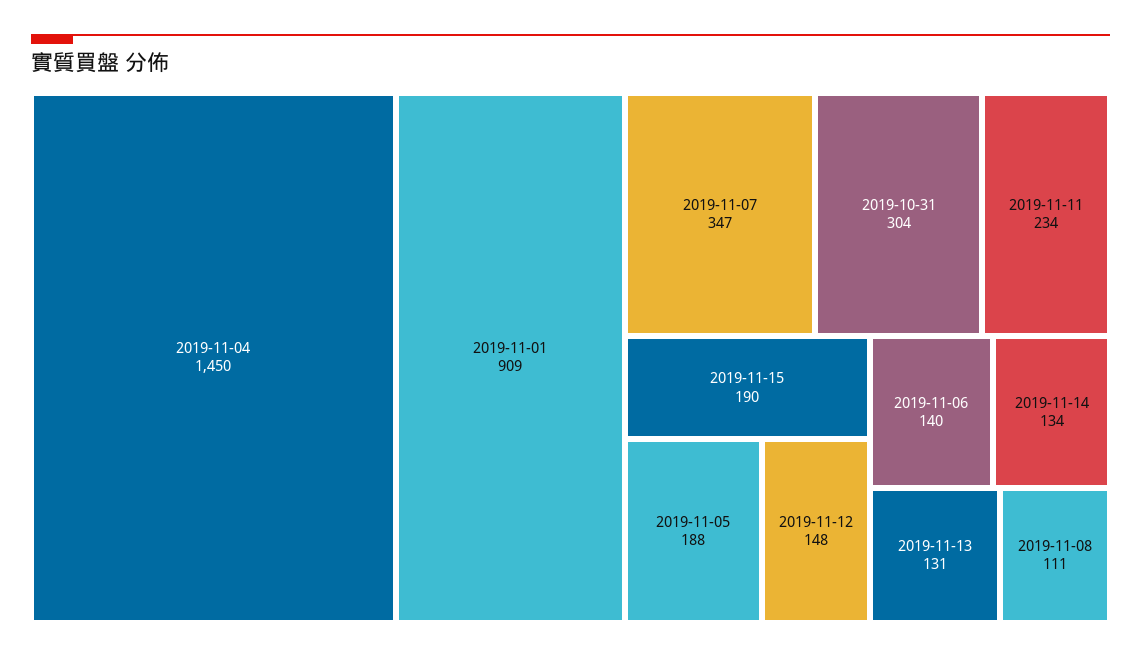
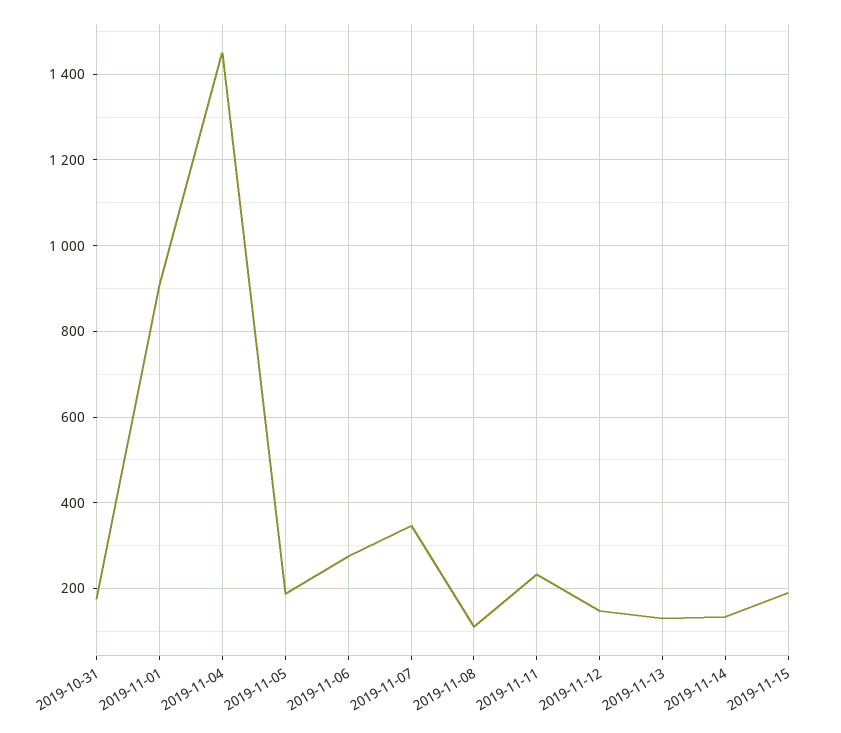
2019-10-31: 304 -> 180
2019-11-06: 140 -> 280

